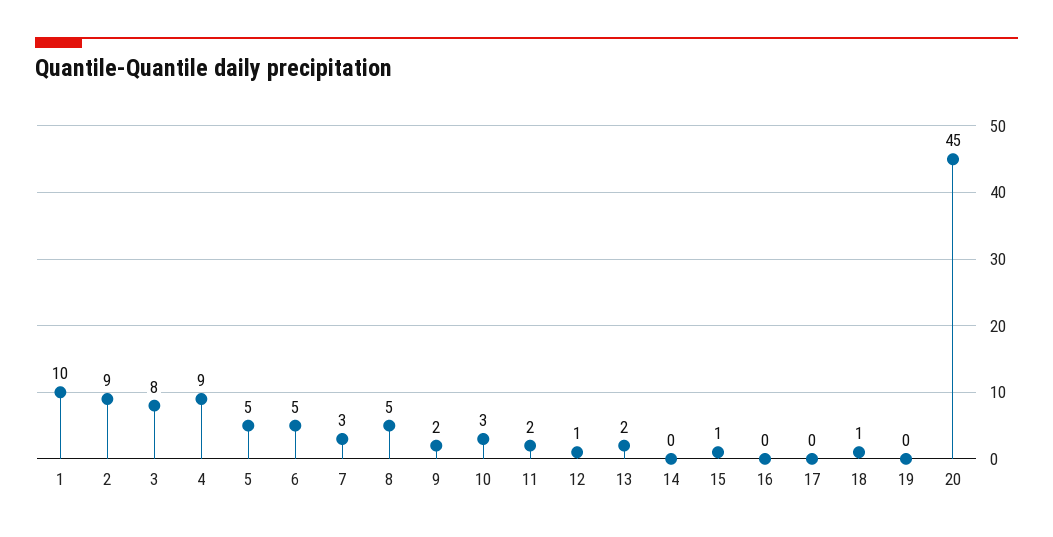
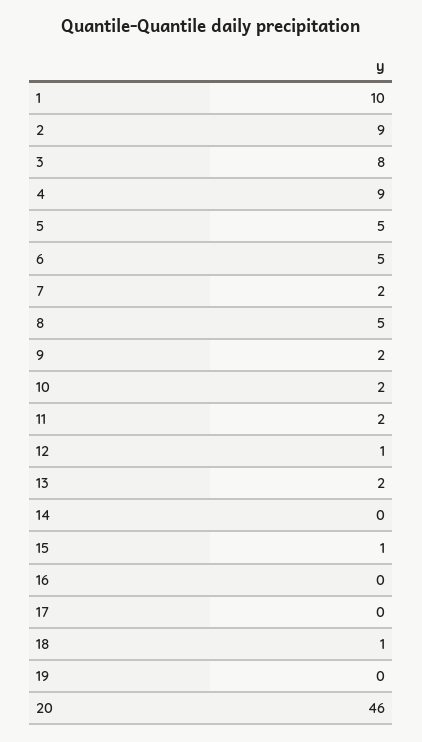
7: 3 -> 2
10: 3 -> 2
20: 45 -> 46

